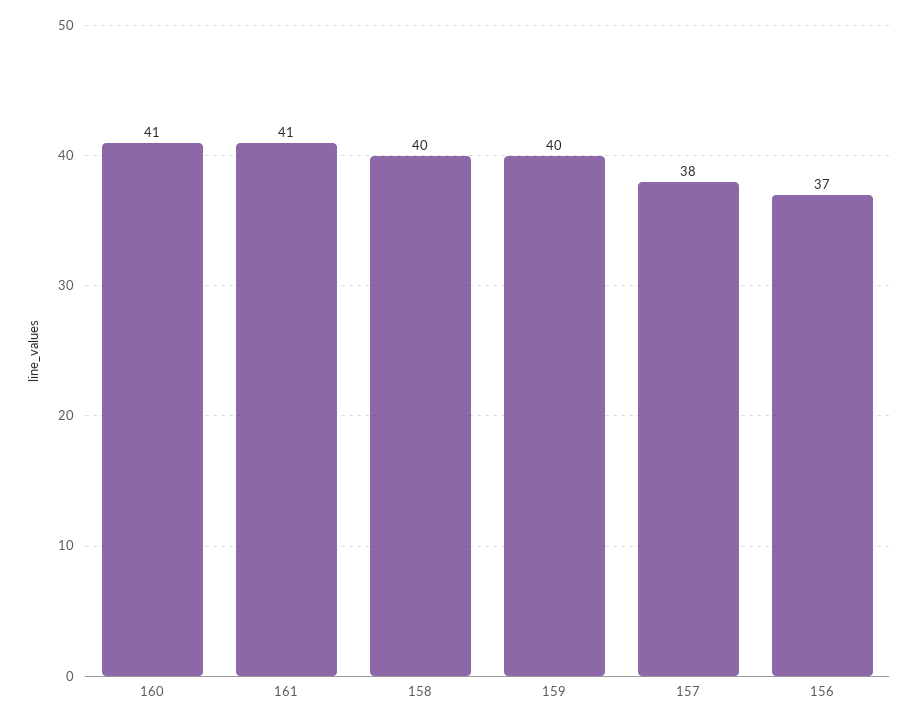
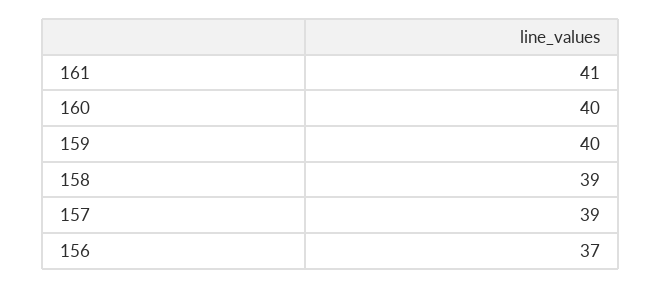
160: 41 -> 40
158: 40 -> 39
157: 38 -> 39

